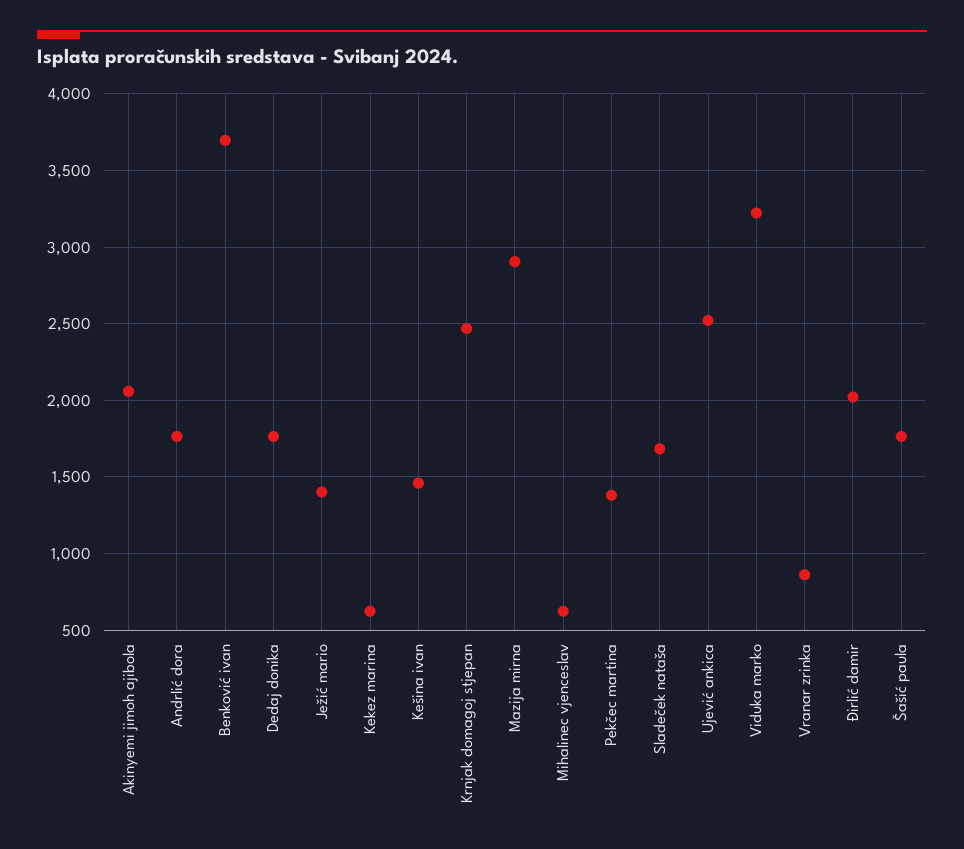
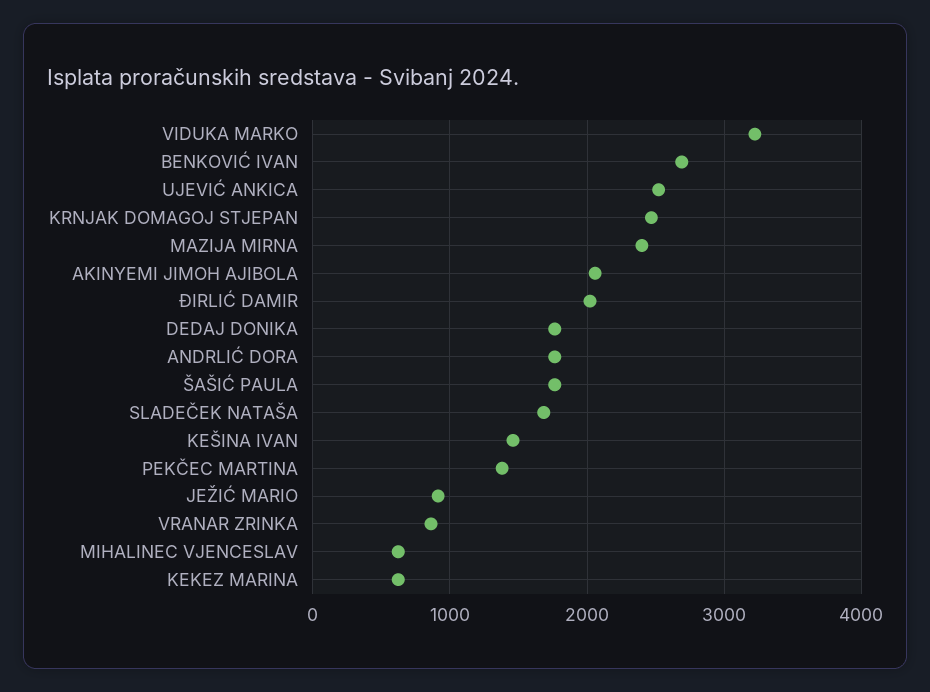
Benković ivan: 3700 -> 2700
Ježić mario: 1400 -> 900
Mazija mirna: 2900 -> 2400

